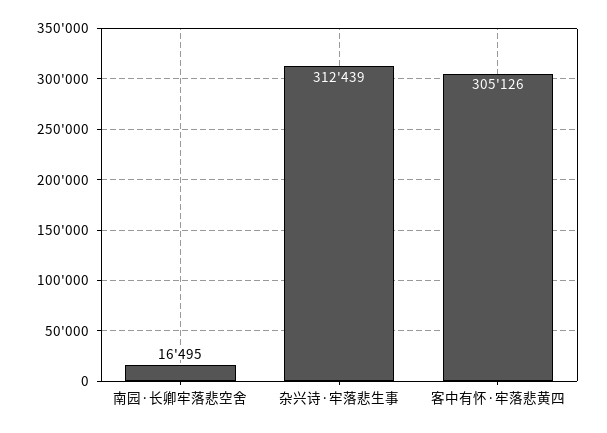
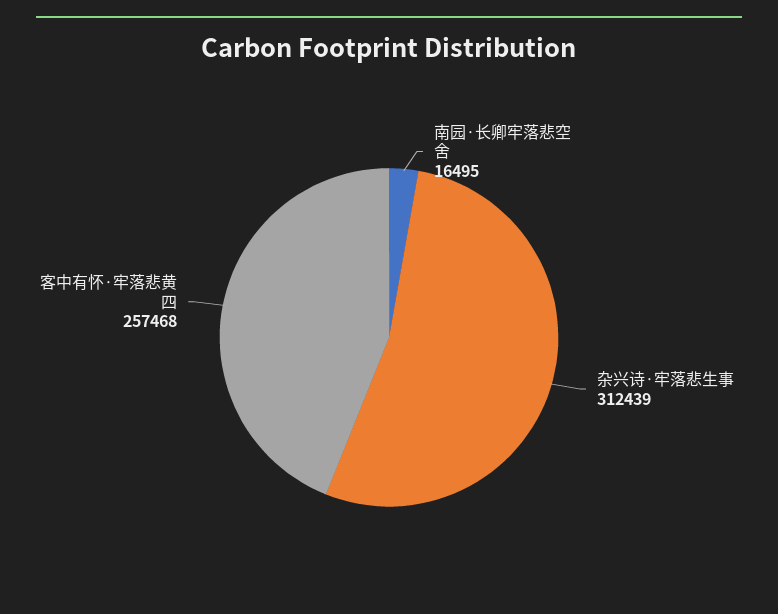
客中有怀·牢落悲黄四: 305126 -> 257468

